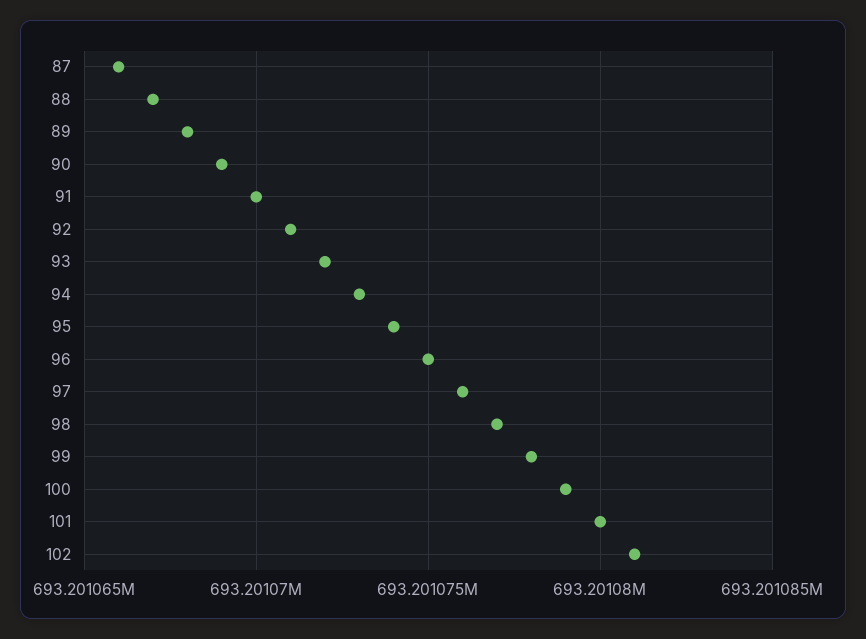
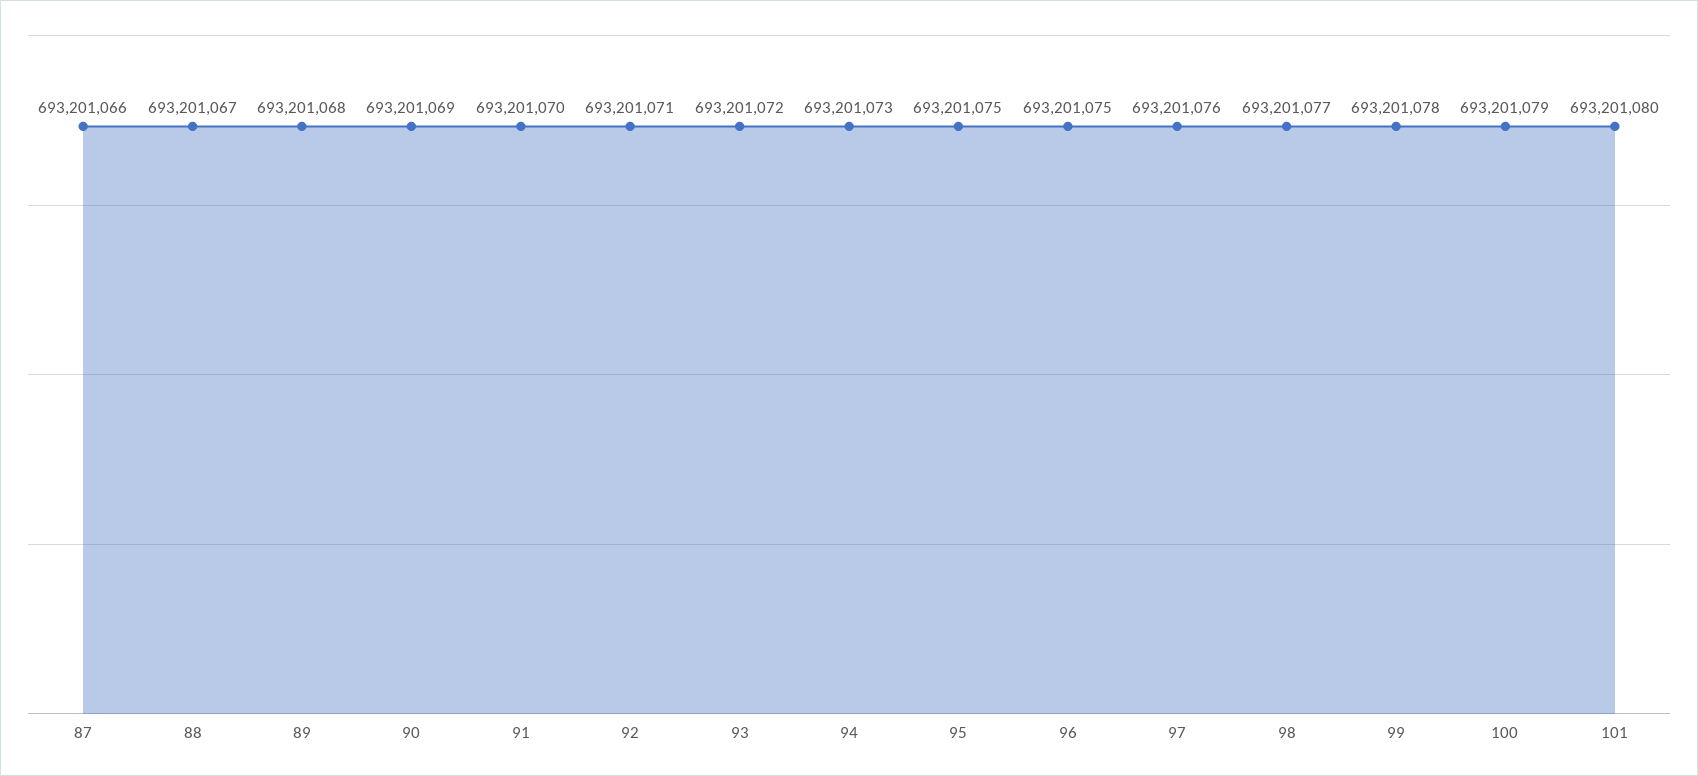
95: 693201074 -> 693201075
102: 693201081 -> none

